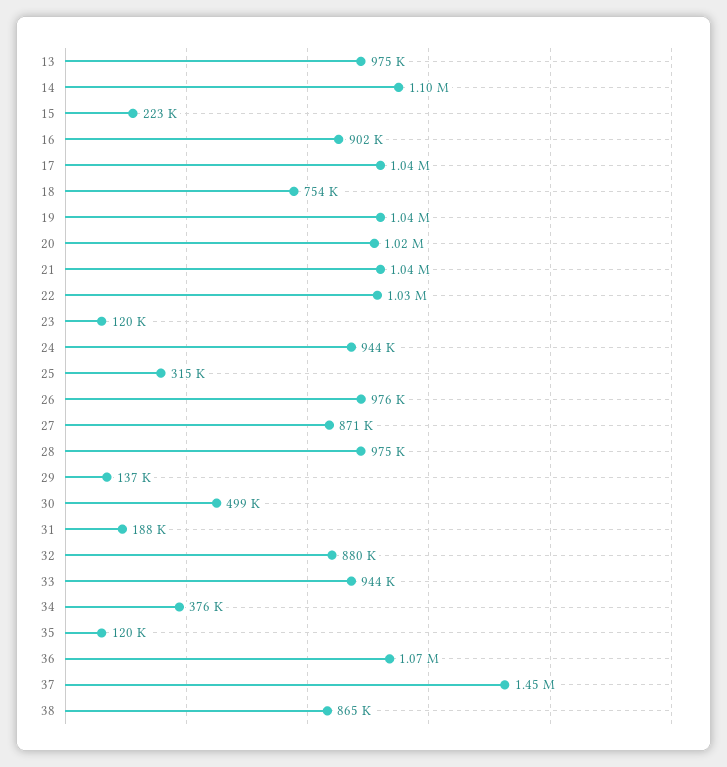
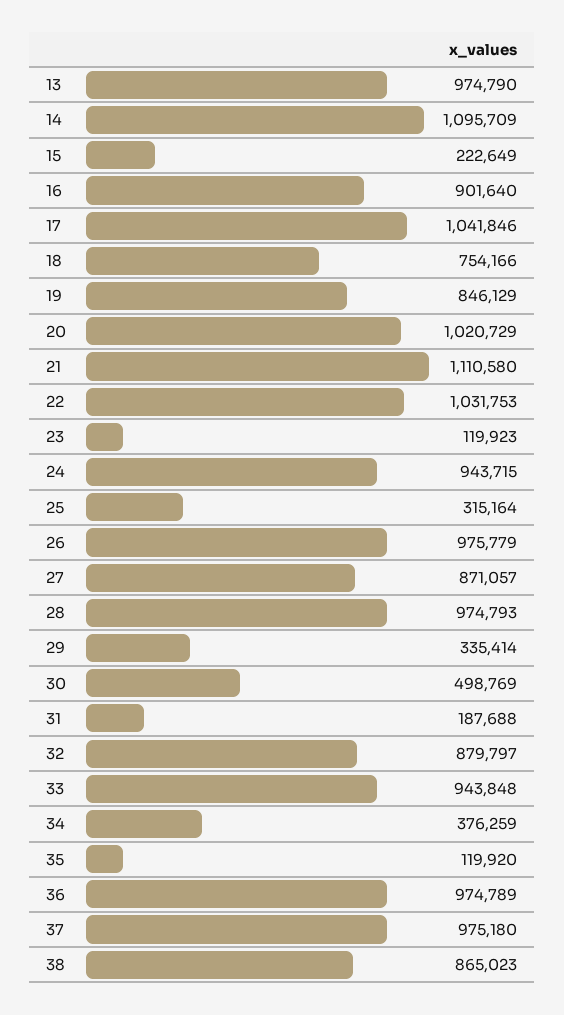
19: 1040000 -> 846129
21: 1040000 -> 1110580
29: 137000 -> 335414
36: 1070000 -> 974789
37: 1450000 -> 975180

